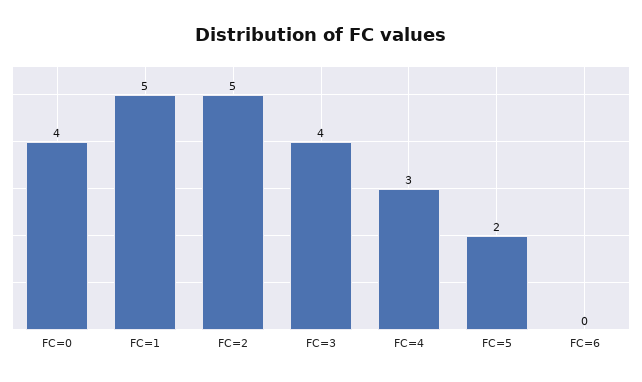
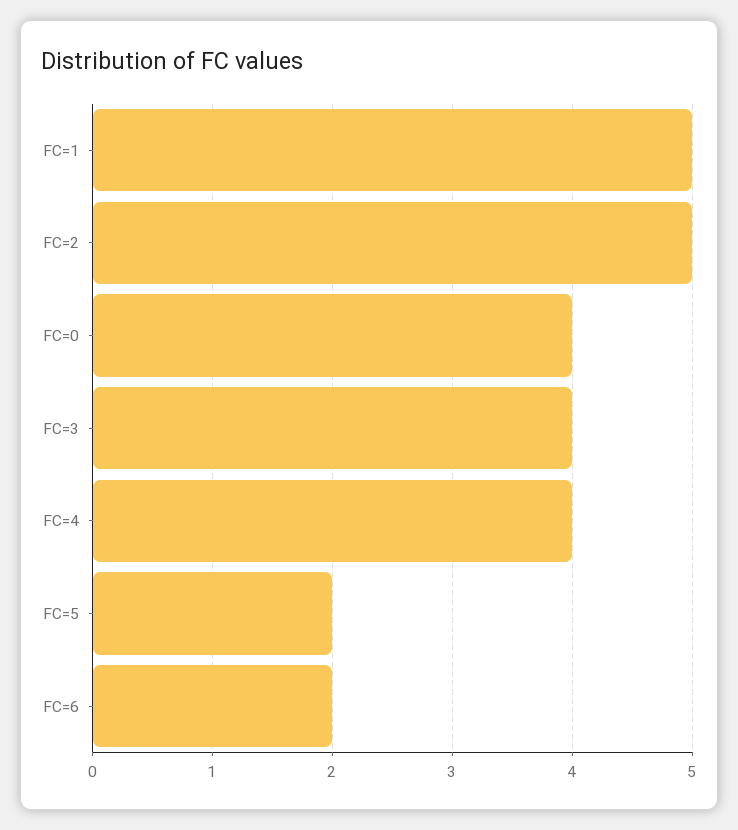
FC=4: 3 -> 4
FC=6: 0 -> 2

